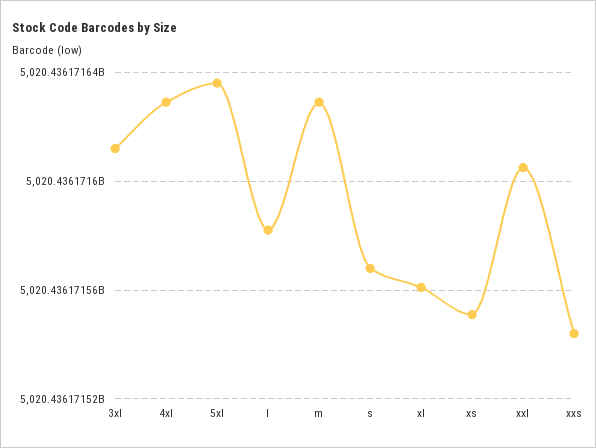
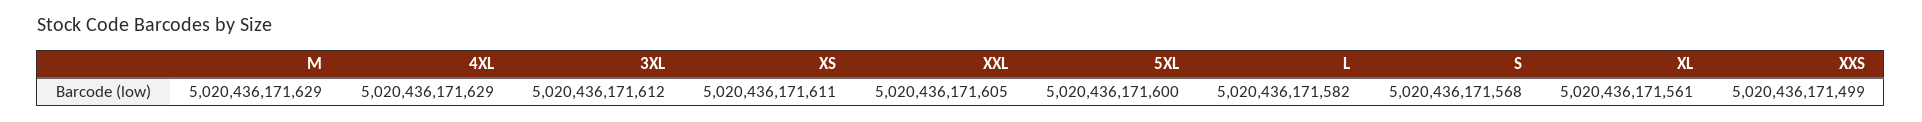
5xl: 5020436171635 -> 5020436171600
xs: 5020436171550 -> 5020436171611
xxs: 5020436171545 -> 5020436171499

